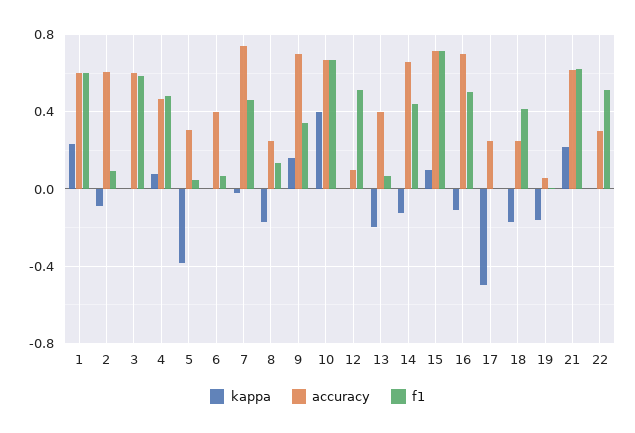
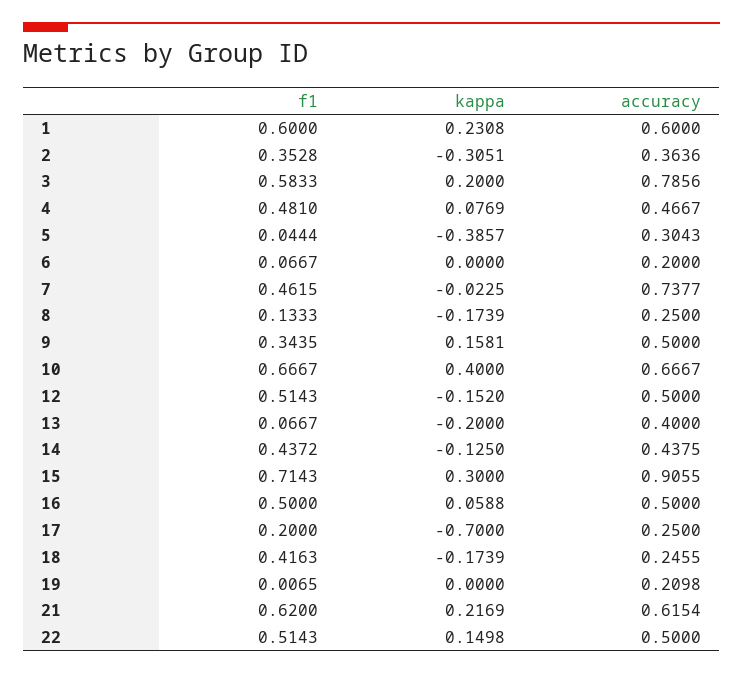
kappa, 2: -0.1 -> -0.3051
accuracy, 2: 0.6 -> 0.3636
f1, 2: 0.1 -> 0.3528
kappa, 3: 0 -> 0.2
accuracy, 3: 0.6 -> 0.7856
accuracy, 6: 0.4 -> 0.2
accuracy, 9: 0.7 -> 0.5
kappa, 12: 0 -> -0.152
accuracy, 12: 0.1 -> 0.5
accuracy, 14: 0.65 -> 0.4375
kappa, 15: 0.1 -> 0.3
accuracy, 15: 0.7 -> 0.9055
kappa, 16: -0.1 -> 0.0588
accuracy, 16: 0.7 -> 0.5
kappa, 17: -0.5 -> -0.7
f1, 17: 0 -> 0.2
kappa, 19: -0.15 -> 0
accuracy, 19: 0.05 -> 0.2098
kappa, 22: 0 -> 0.1498
accuracy, 22: 0.3 -> 0.5

